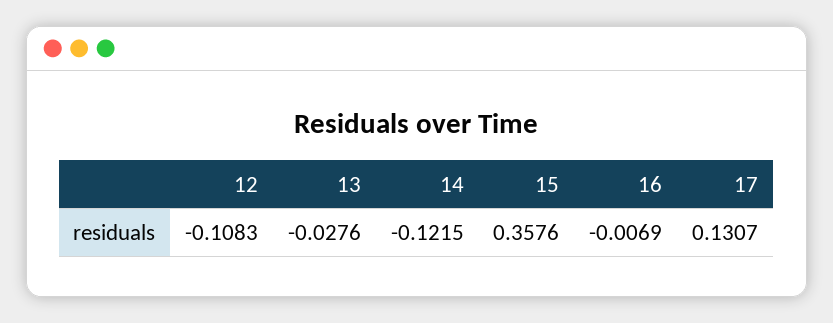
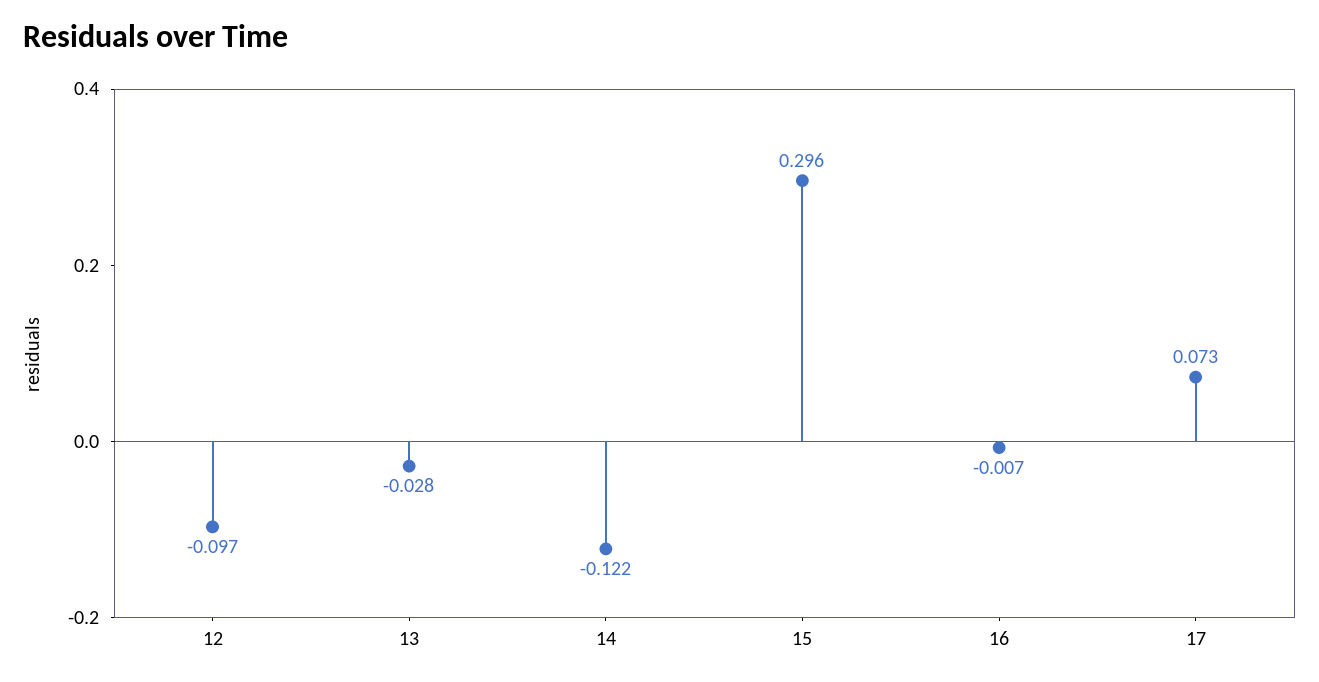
12: -0.1083 -> -0.097
15: 0.3576 -> 0.296
17: 0.1307 -> 0.073

